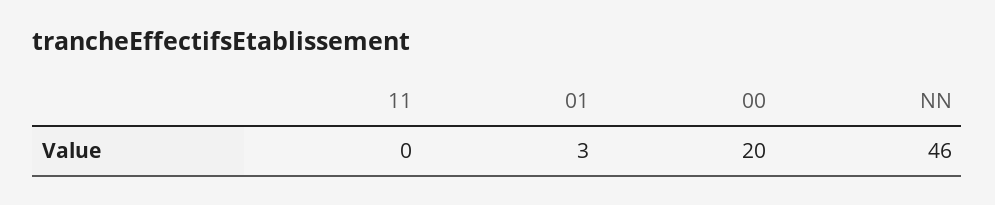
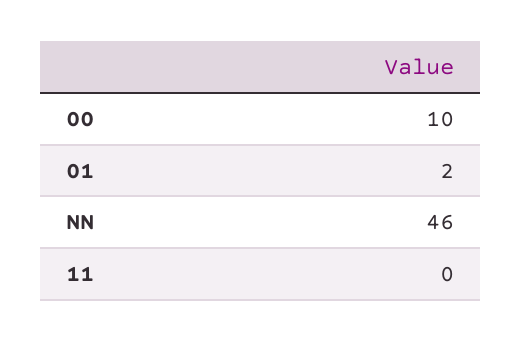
01: 3 -> 2
00: 20 -> 10

